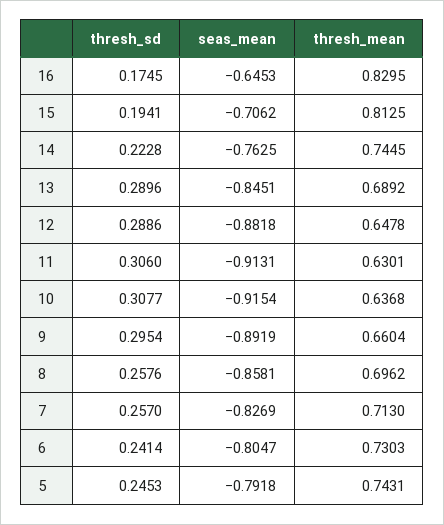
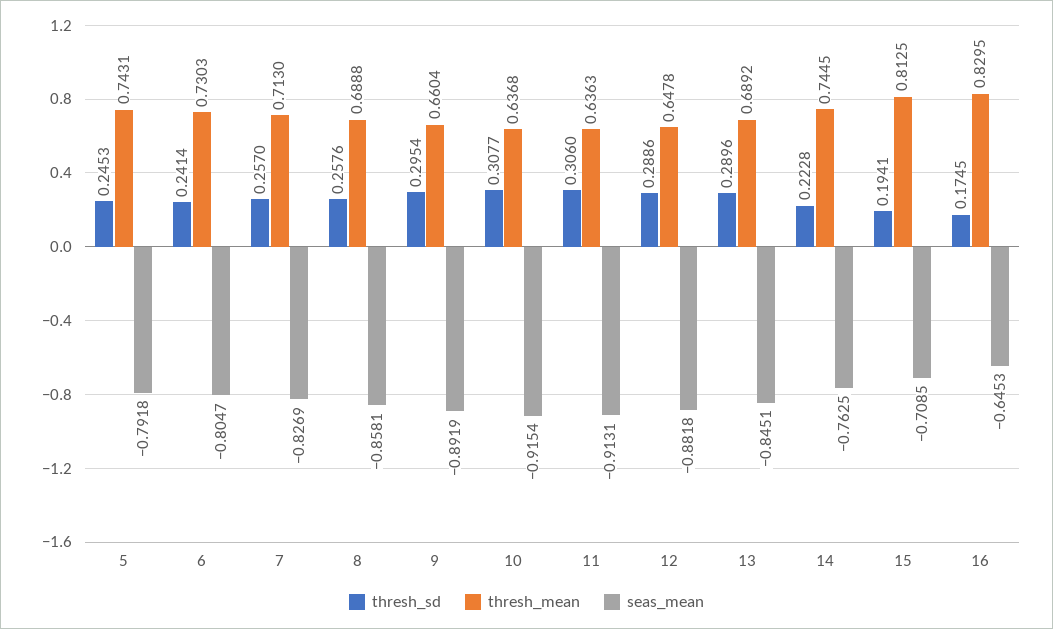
seas_mean, 15: -0.7062 -> -0.7085
thresh_mean, 11: 0.6301 -> 0.6363
thresh_mean, 8: 0.6962 -> 0.6888

